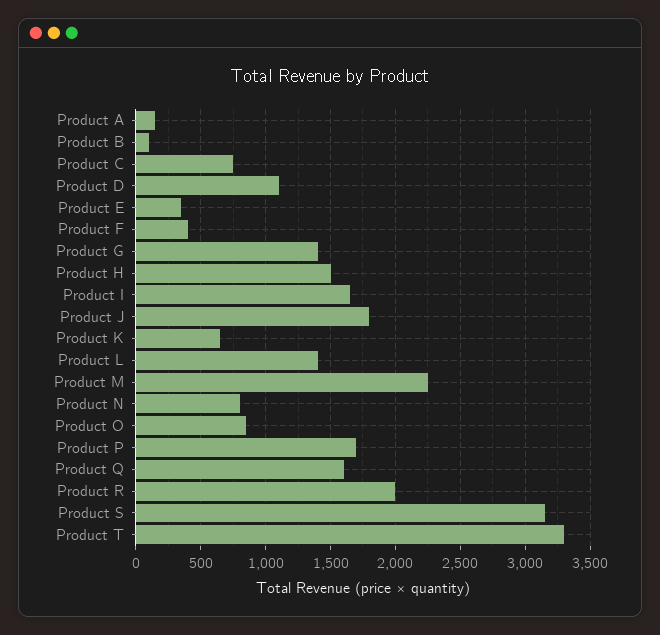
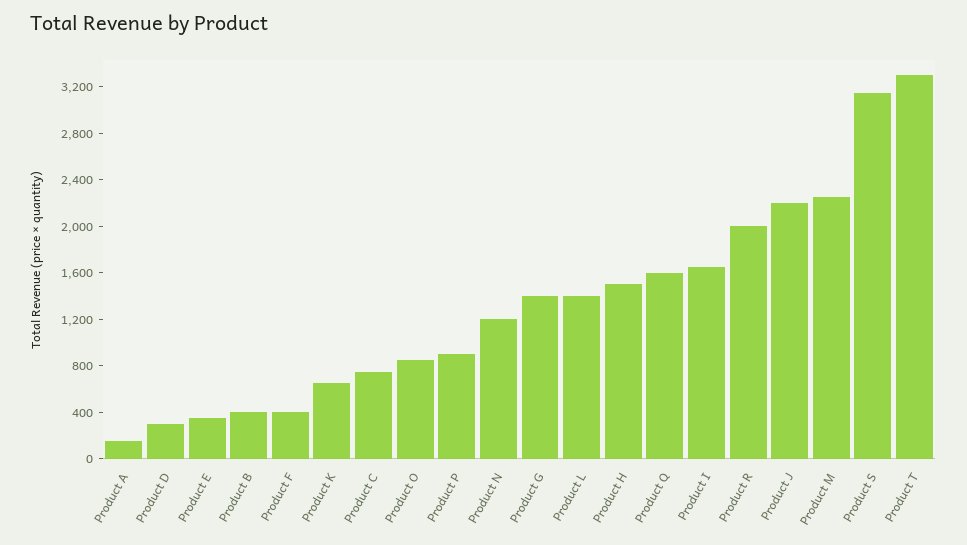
Product B: 100 -> 400
Product D: 1100 -> 300
Product J: 1800 -> 2200
Product N: 800 -> 1200
Product P: 1700 -> 900

